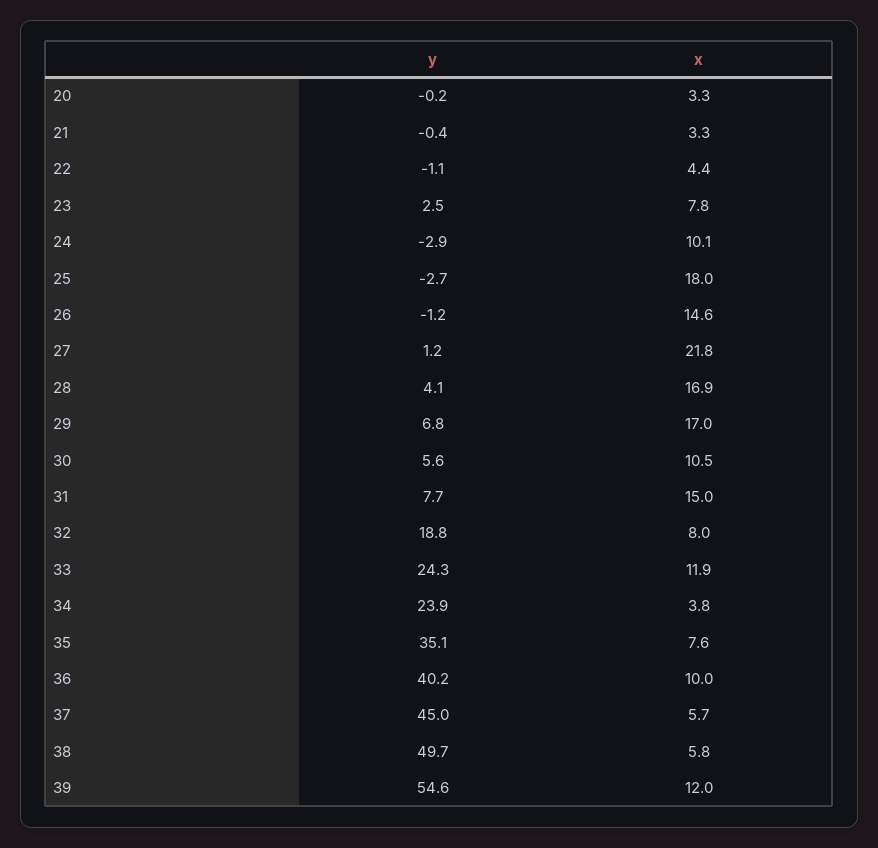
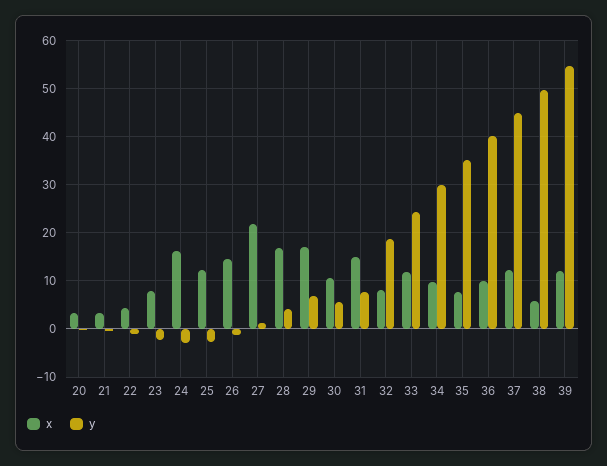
y, 23: 2.5 -> -2
x, 24: 10.1 -> 16
x, 25: 18 -> 12
y, 34: 23.9 -> 30
x, 34: 3.8 -> 10
x, 37: 5.7 -> 12

